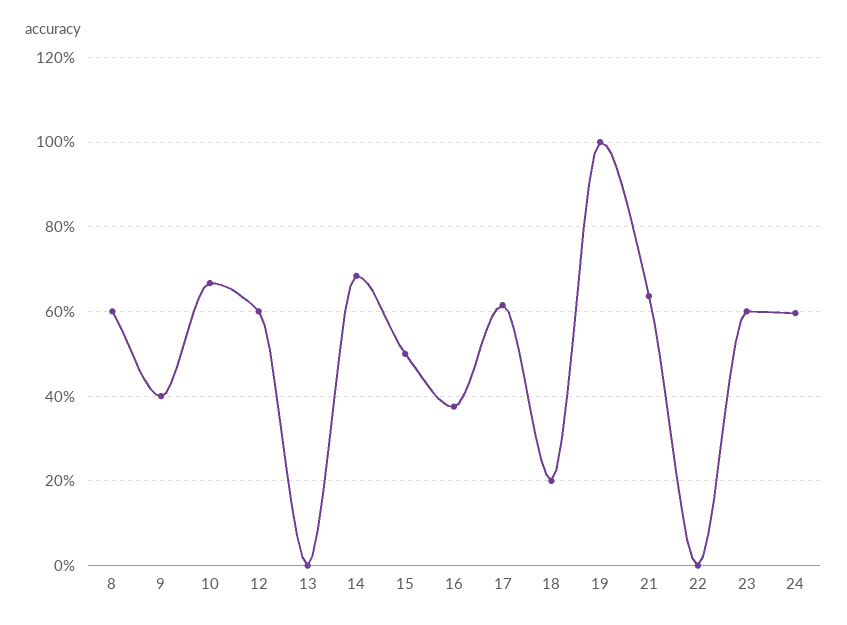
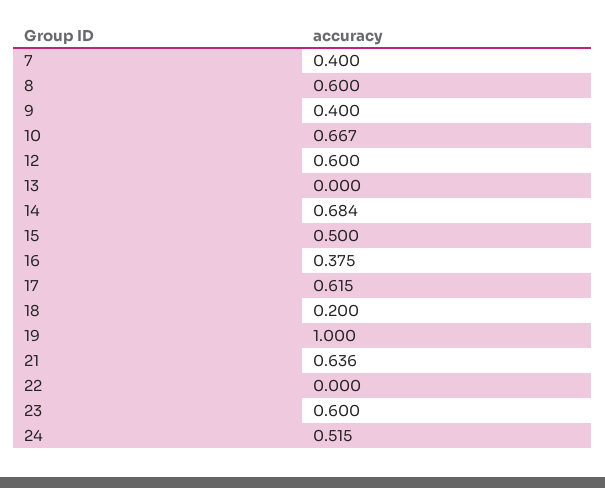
24: 0.6 -> 0.515
7: none -> 0.4

